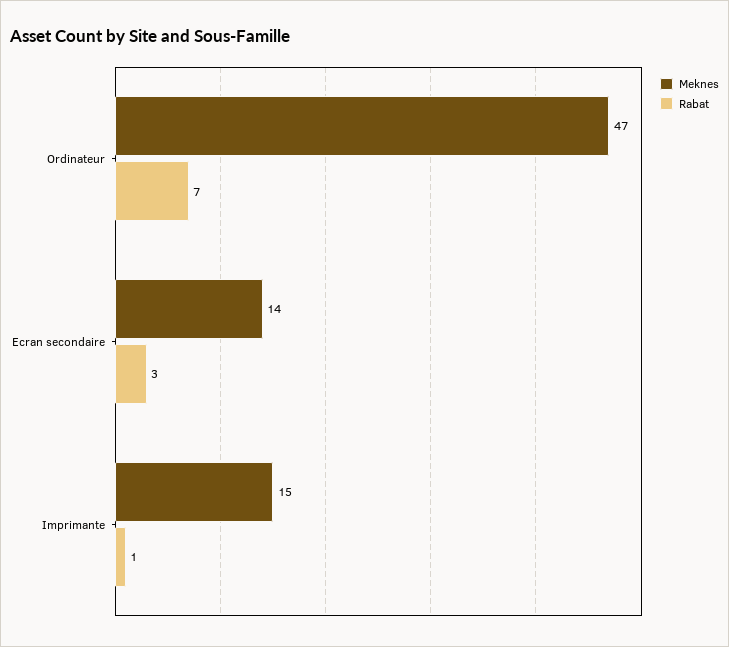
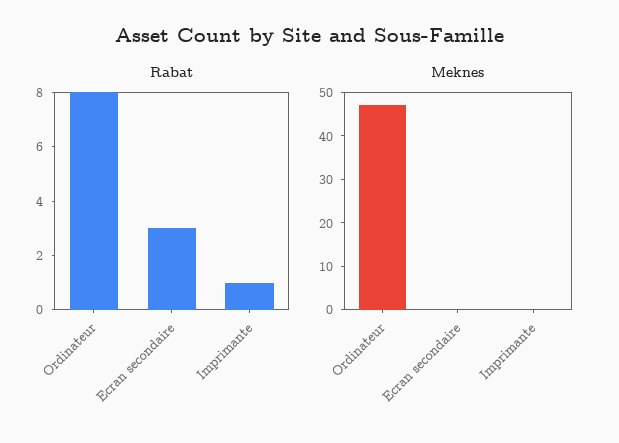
Rabat, Ordinateur: 7 -> 8
Meknes, Ecran secondaire: 14 -> 0
Meknes, Imprimante: 15 -> 0

